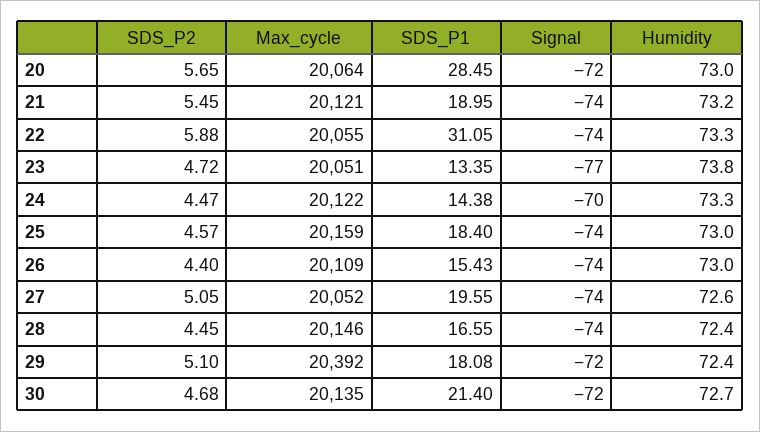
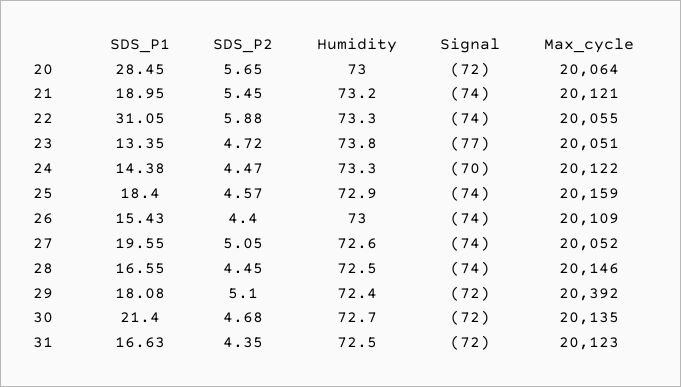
Humidity, 25: 73 -> 72.9
Humidity, 28: 72.4 -> 72.5
SDS_P1, 31: none -> 16.63
SDS_P2, 31: none -> 4.35
Humidity, 31: none -> 72.5
Signal, 31: none -> -72
Max_cycle, 31: none -> 20123

